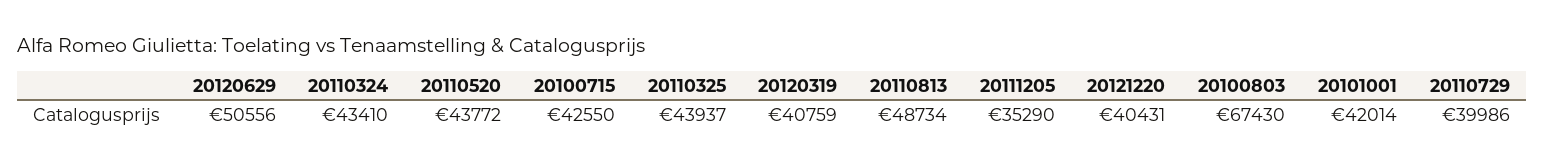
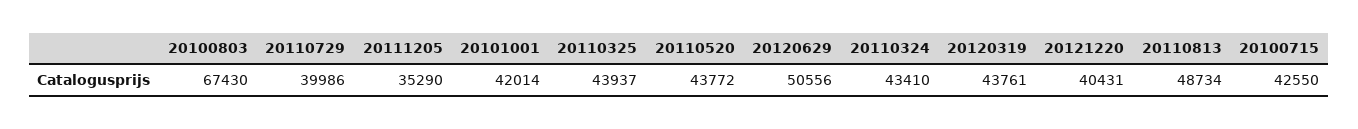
20120319: 40759 -> 43761

